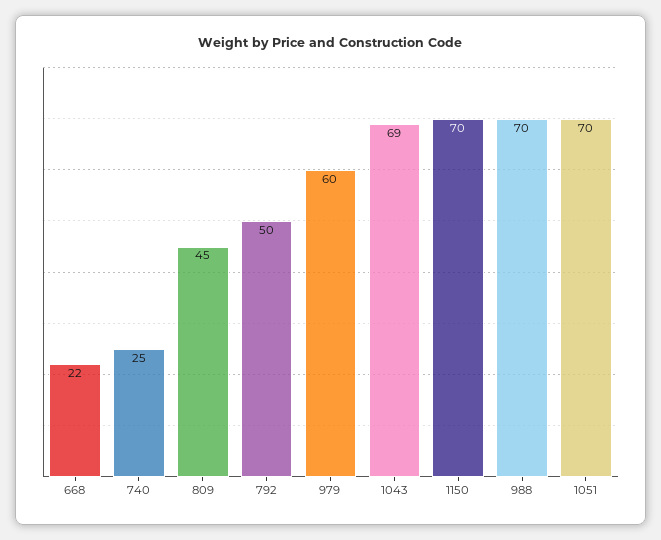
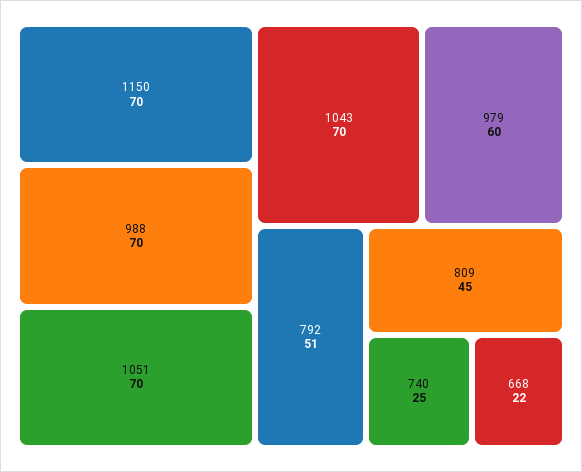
792: 50 -> 51
1043: 69 -> 70

